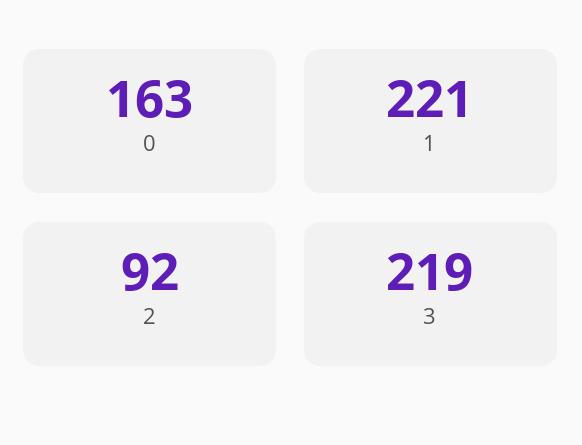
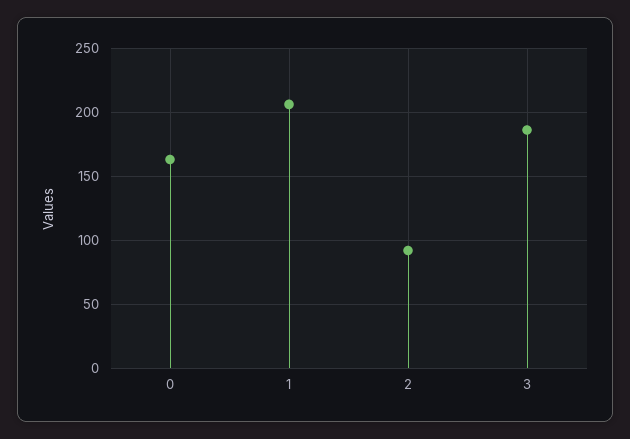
1: 221 -> 205
3: 219 -> 185

